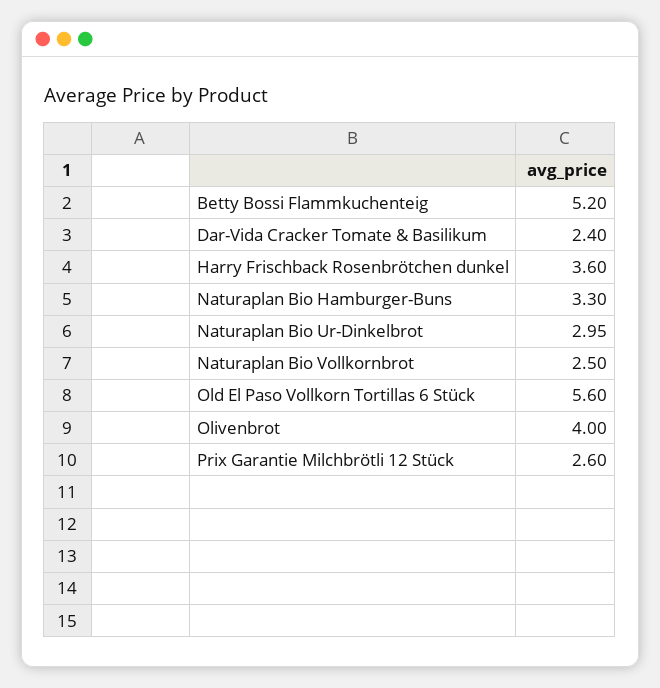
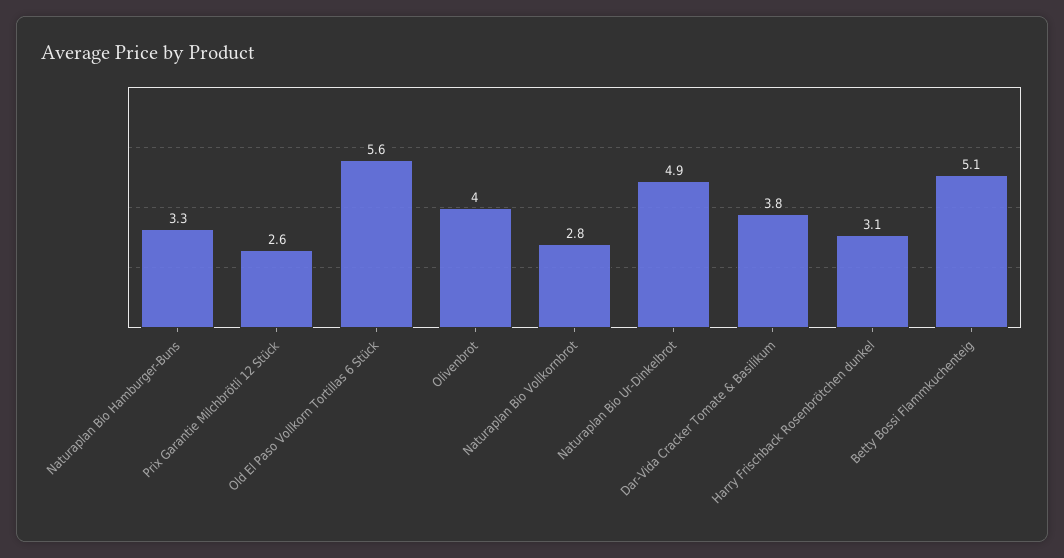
Betty Bossi Flammkuchenteig: 5.2 -> 5.1
Dar-Vida Cracker Tomate & Basilikum: 2.4 -> 3.8
Harry Frischback Rosenbrötchen dunkel: 3.6 -> 3.1
Naturaplan Bio Ur-Dinkelbrot: 2.95 -> 4.9
Naturaplan Bio Vollkornbrot: 2.5 -> 2.8

